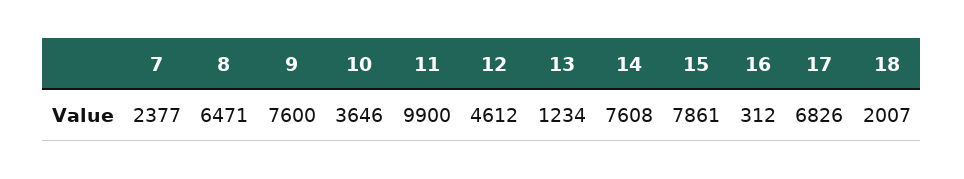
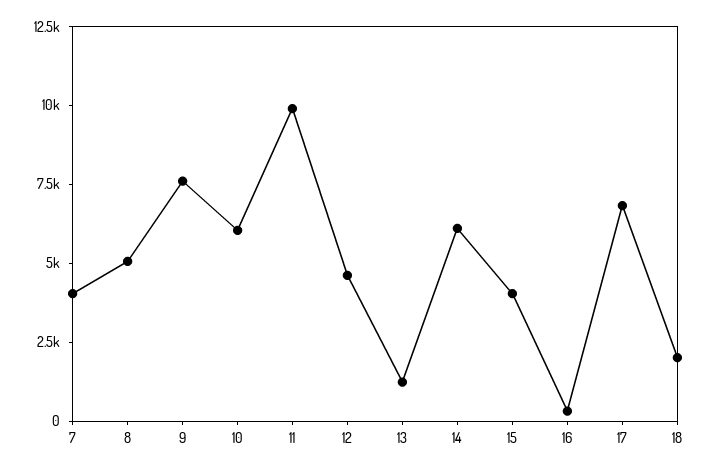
7: 2377 -> 4000
8: 6471 -> 5000
10: 3646 -> 6000
14: 7608 -> 6000
15: 7861 -> 4000

